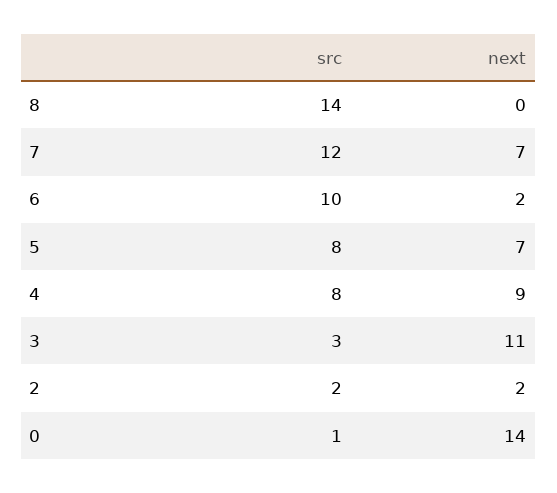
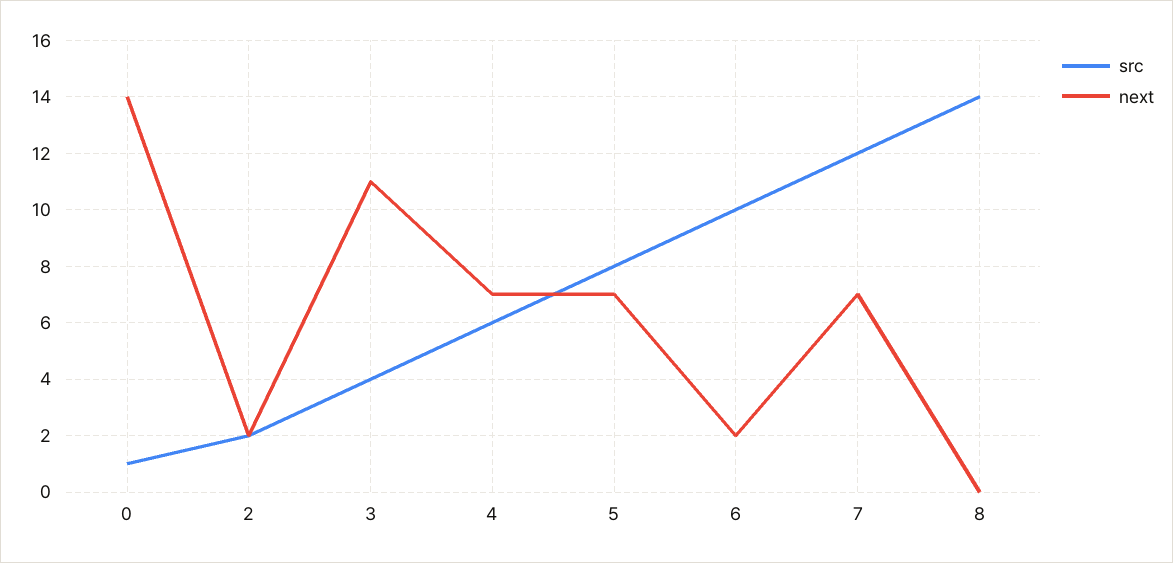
src, 4: 8 -> 6
next, 4: 9 -> 7
src, 3: 3 -> 4

